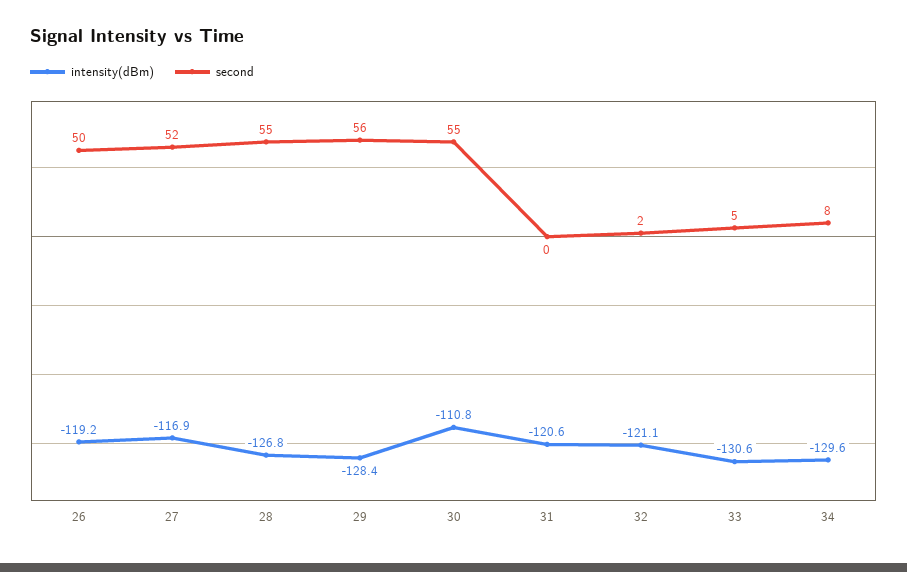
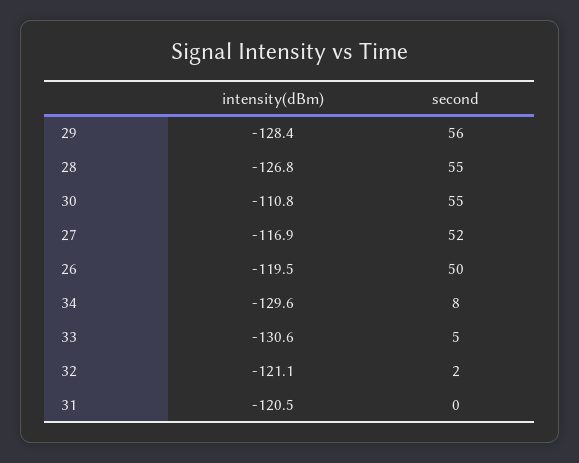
intensity(dBm), 26: -119.2 -> -119.5
intensity(dBm), 31: -120.6 -> -120.5

